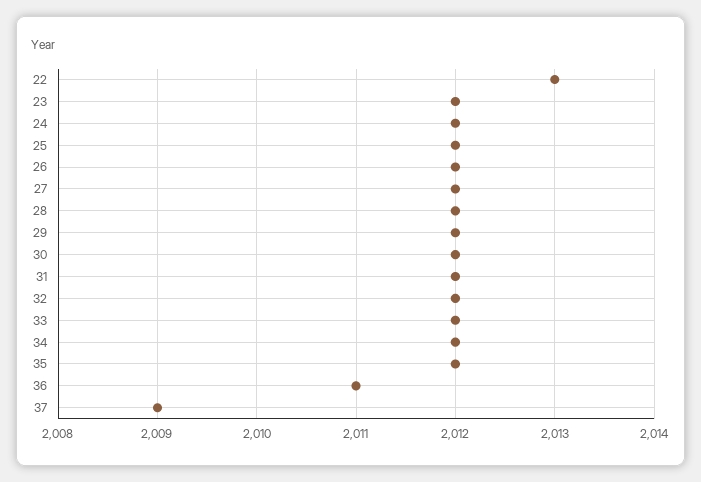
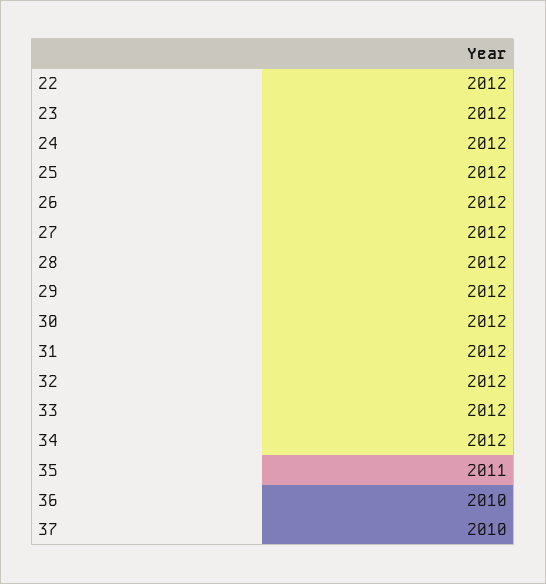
22: 2013 -> 2012
35: 2012 -> 2011
36: 2011 -> 2010
37: 2009 -> 2010

